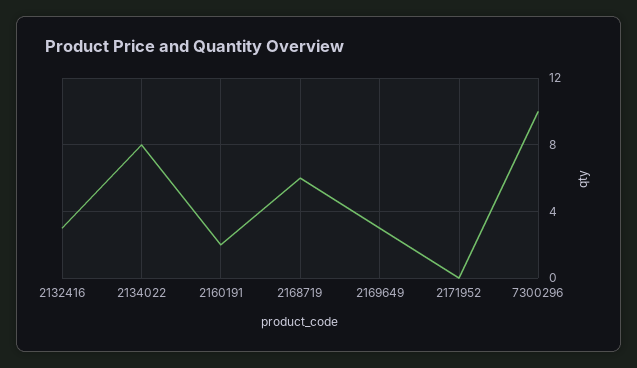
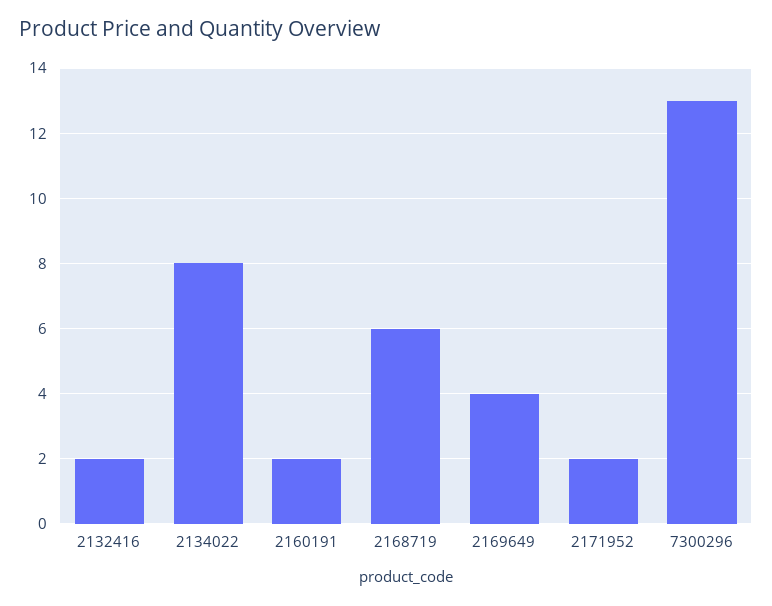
2132416: 3 -> 2
2169649: 3 -> 4
2171952: 0 -> 2
7300296: 10 -> 13

